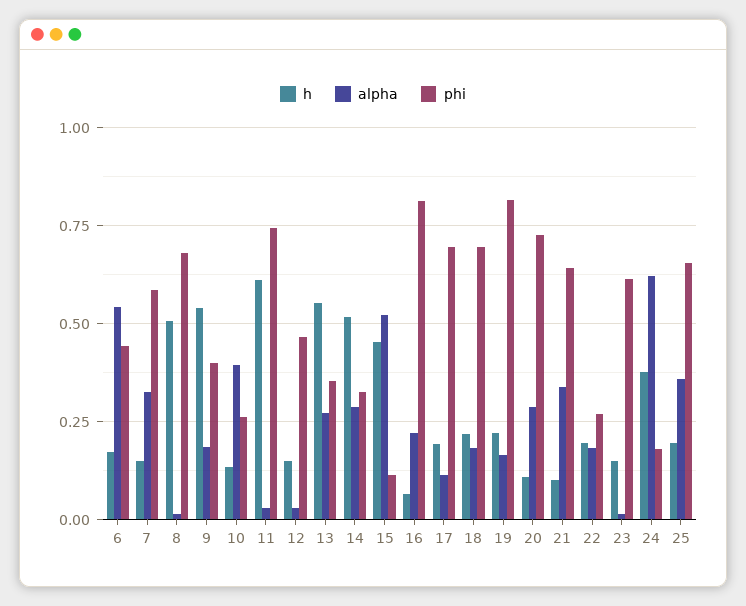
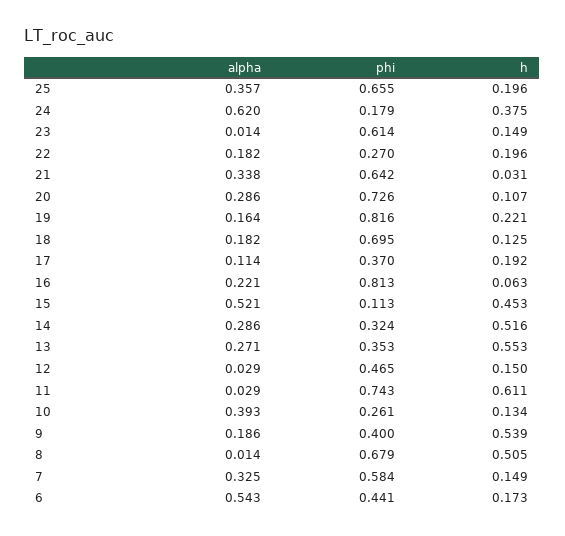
phi, 17: 0.7 -> 0.37
h, 18: 0.225 -> 0.125
h, 21: 0.1 -> 0.031

